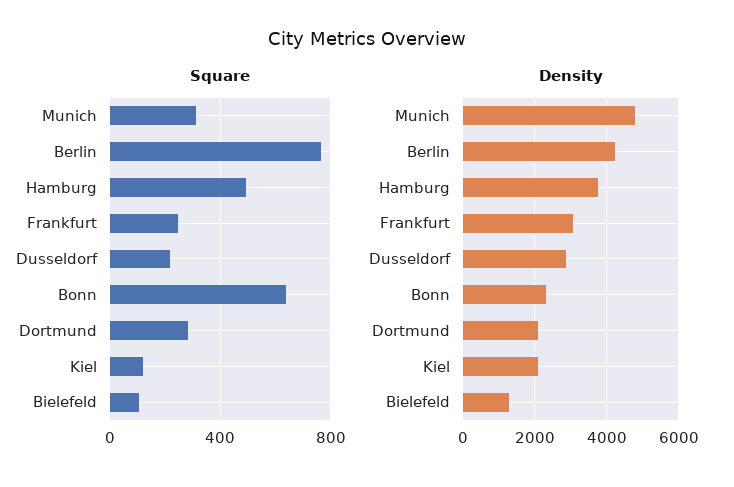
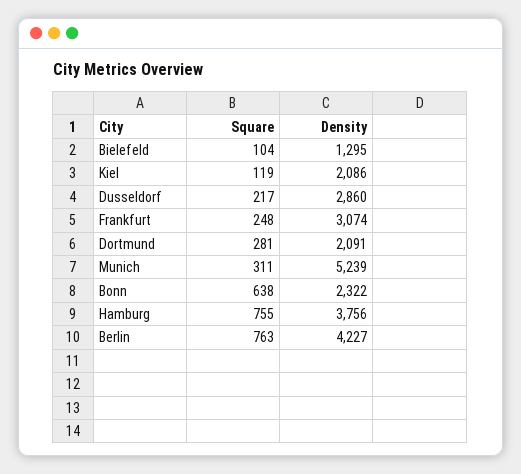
Square, Hamburg: 500 -> 755
Density, Munich: 4800 -> 5239

